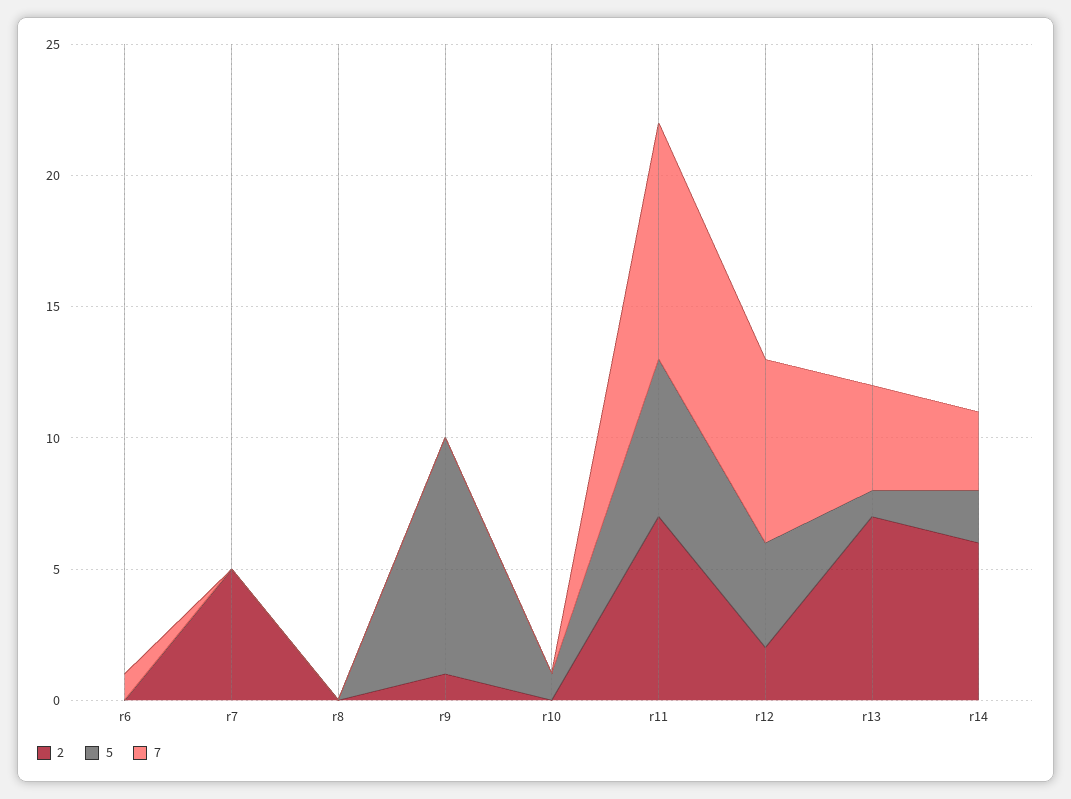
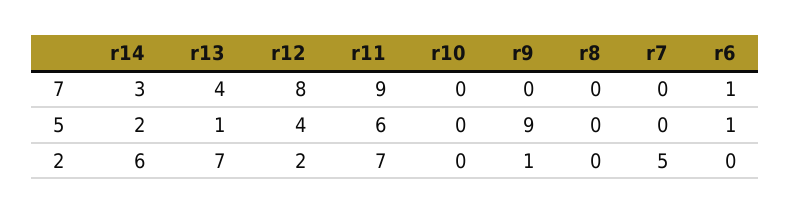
5, r6: 0 -> 1
5, r10: 1 -> 0
7, r12: 7 -> 8

